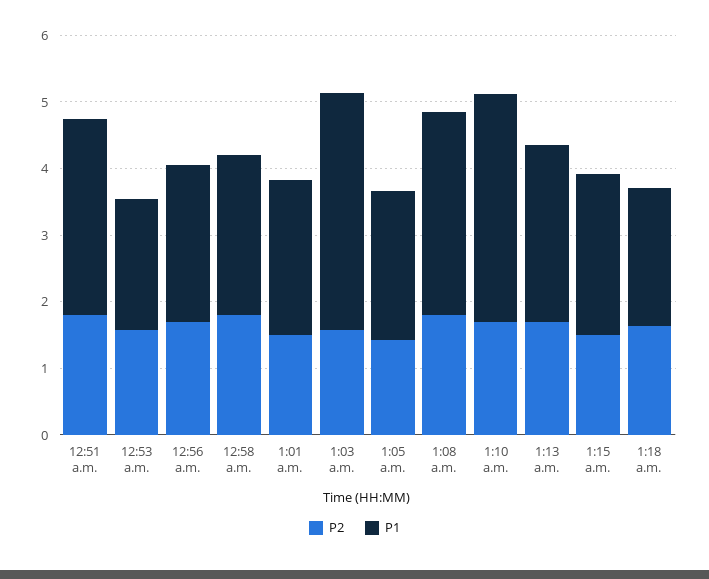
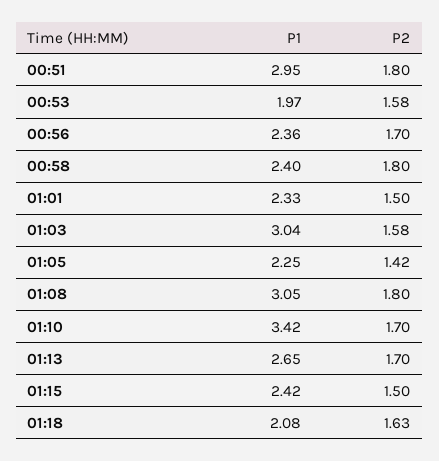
P1, 1:03 a.m.: 3.6 -> 3.04

